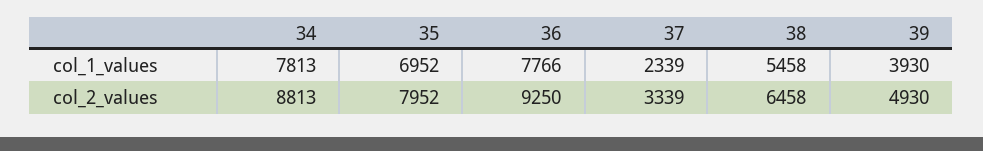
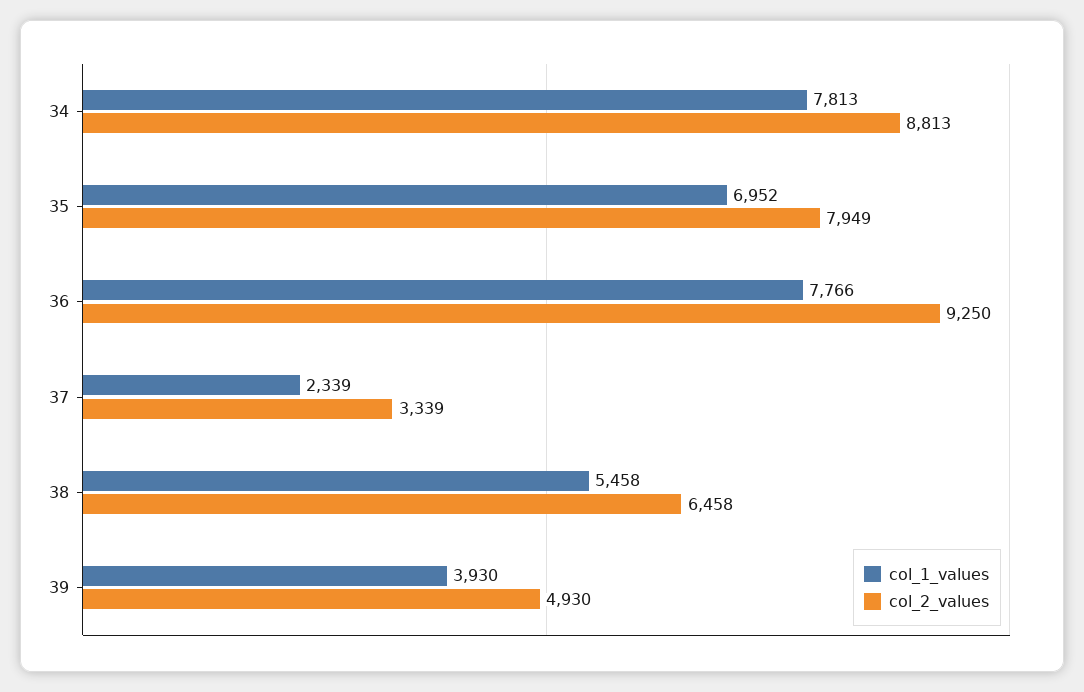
col_2_values, 35: 7952 -> 7949

